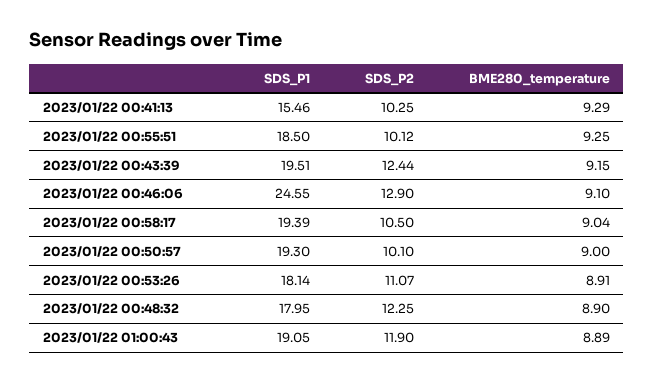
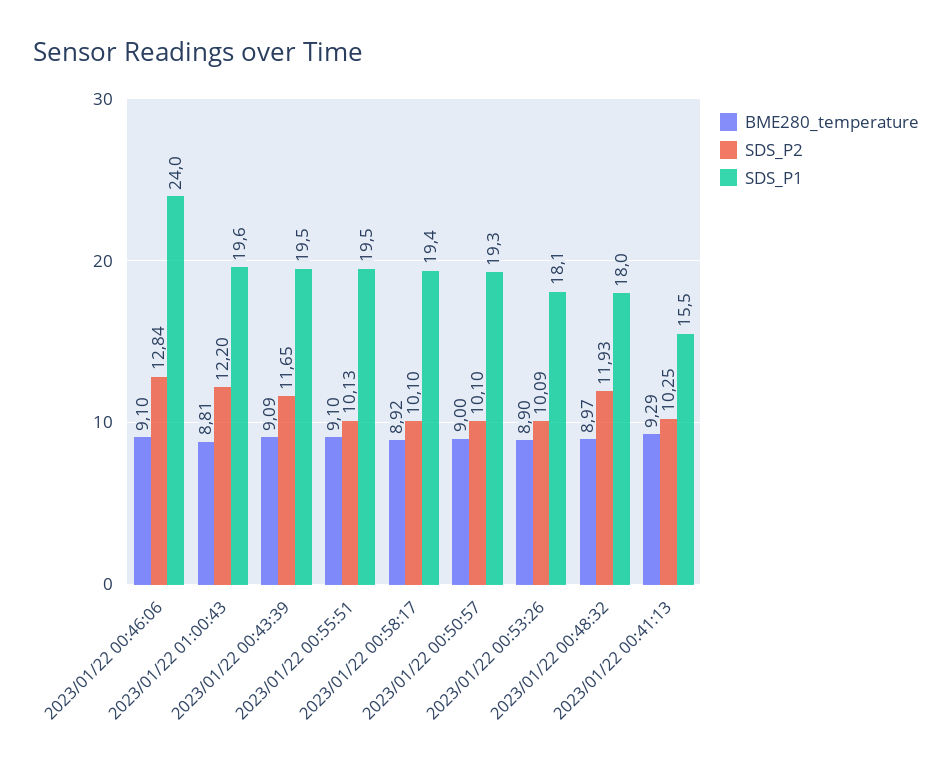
SDS_P1, 2023/01/22 00:55:51: 18.5 -> 19.5
SDS_P2, 2023/01/22 00:55:51: 10.12 -> 10.13
BME280_temperature, 2023/01/22 00:55:51: 9.25 -> 9.1
SDS_P2, 2023/01/22 00:43:39: 12.44 -> 11.65
BME280_temperature, 2023/01/22 00:43:39: 9.15 -> 9.09
SDS_P1, 2023/01/22 00:46:06: 24.55 -> 24
SDS_P2, 2023/01/22 00:46:06: 12.9 -> 12.84
SDS_P2, 2023/01/22 00:58:17: 10.5 -> 10.1
BME280_temperature, 2023/01/22 00:58:17: 9.04 -> 8.92
SDS_P2, 2023/01/22 00:53:26: 11.07 -> 10.09
BME280_temperature, 2023/01/22 00:53:26: 8.91 -> 8.9
SDS_P2, 2023/01/22 00:48:32: 12.25 -> 11.93
BME280_temperature, 2023/01/22 00:48:32: 8.9 -> 8.97
SDS_P1, 2023/01/22 01:00:43: 19.05 -> 19.6
SDS_P2, 2023/01/22 01:00:43: 11.9 -> 12.2
BME280_temperature, 2023/01/22 01:00:43: 8.89 -> 8.81

